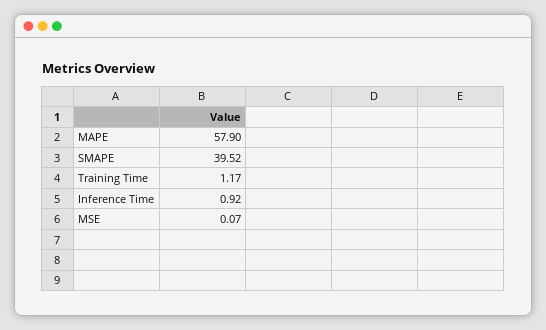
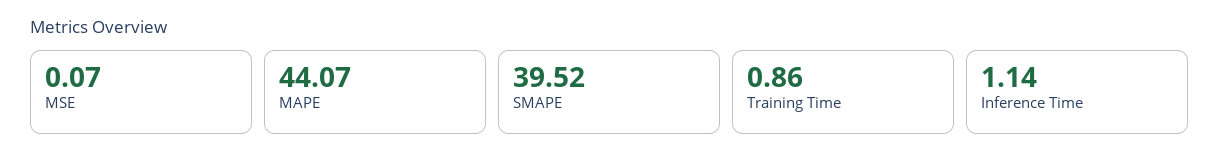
MAPE: 57.9 -> 44.07
Training Time: 1.17 -> 0.86
Inference Time: 0.92 -> 1.14

